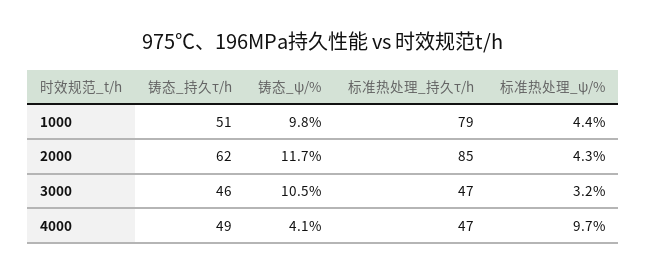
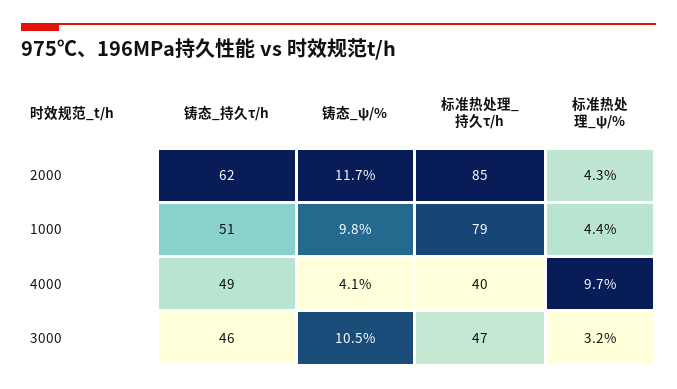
标准热处理_持久τ/h, 4000: 47 -> 40

